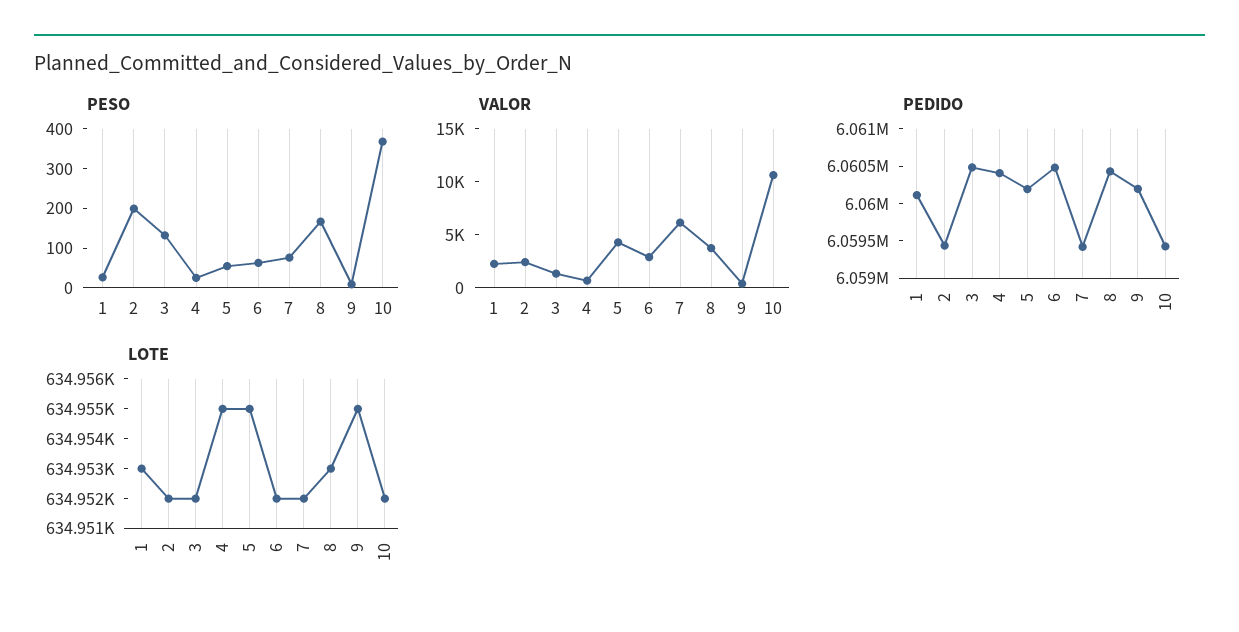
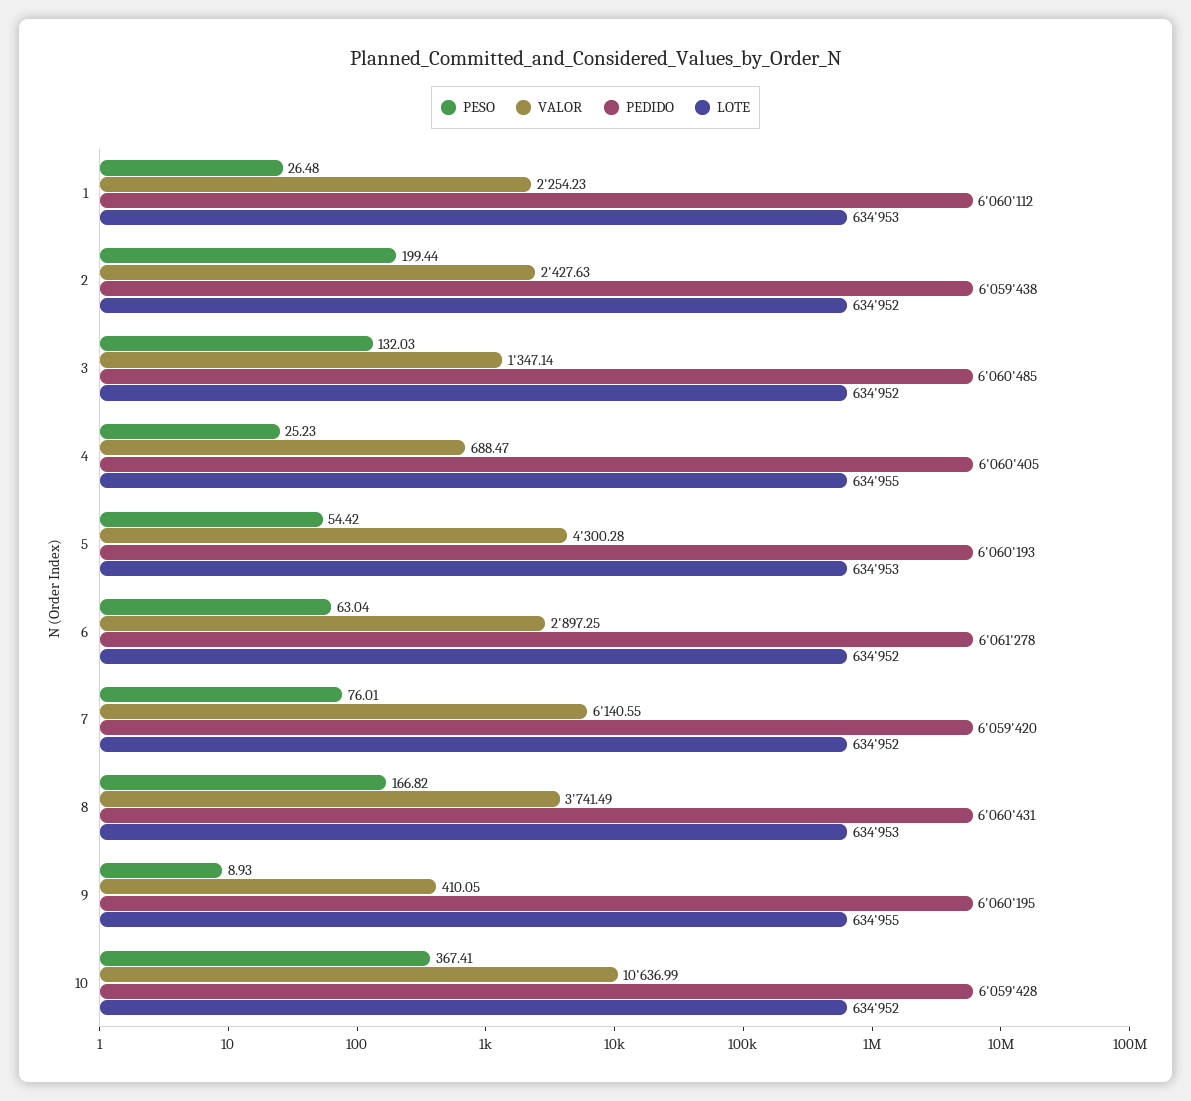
PEDIDO, 6: 6060500 -> 6061278
LOTE, 5: 634955 -> 634953

